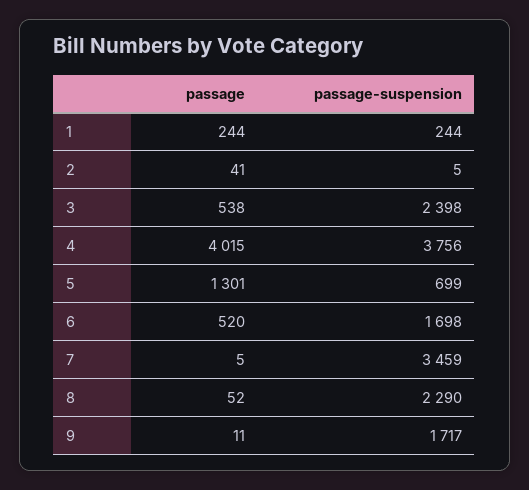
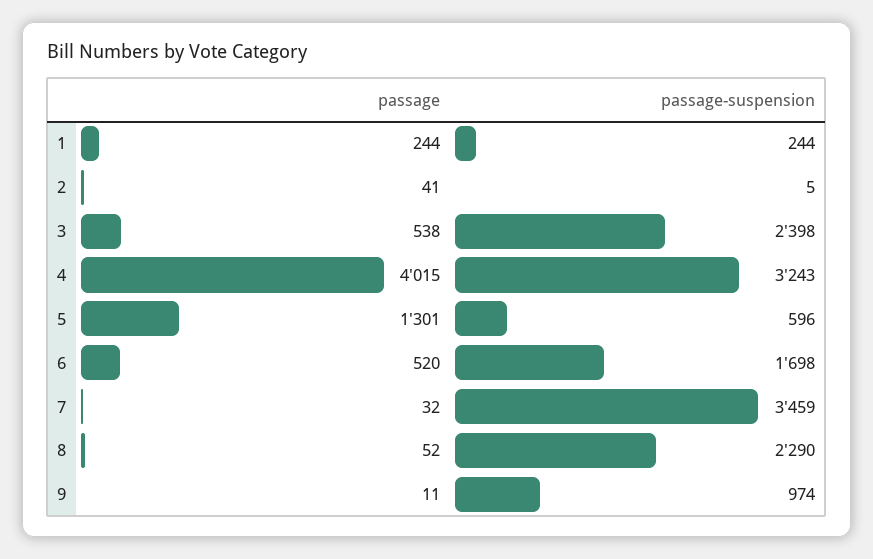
passage-suspension, 4: 3756 -> 3243
passage-suspension, 5: 699 -> 596
passage, 7: 5 -> 32
passage-suspension, 9: 1717 -> 974

